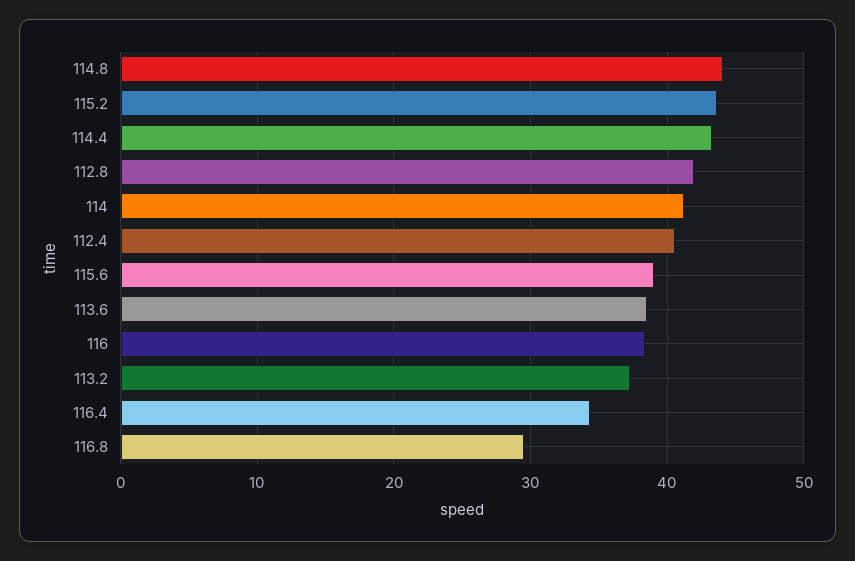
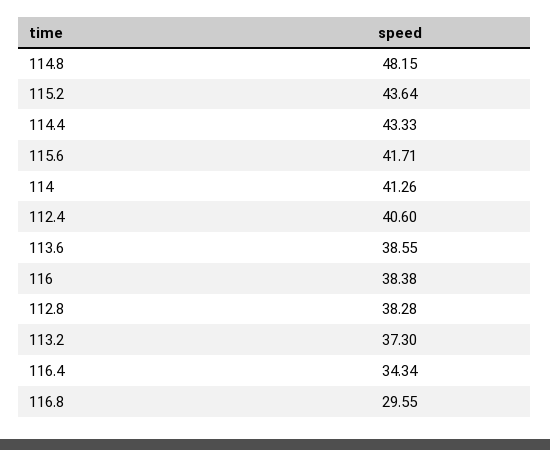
114.8: 44 -> 48.15
112.8: 42 -> 38.28
115.6: 39 -> 41.71

